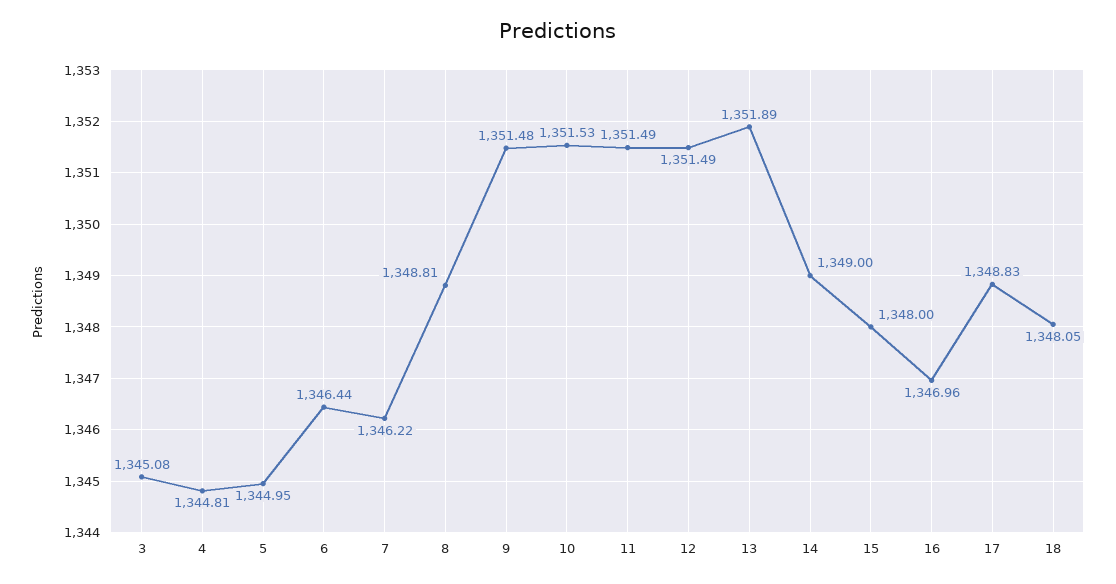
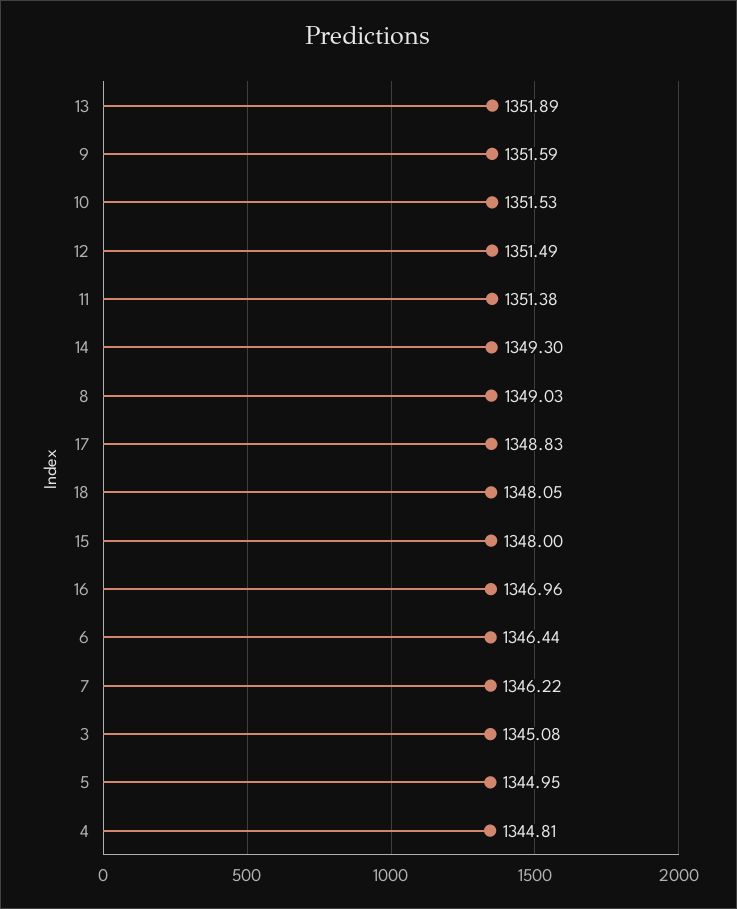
8: 1348.81 -> 1349.03
9: 1351.48 -> 1351.59
11: 1351.49 -> 1351.38
14: 1349 -> 1349.3

